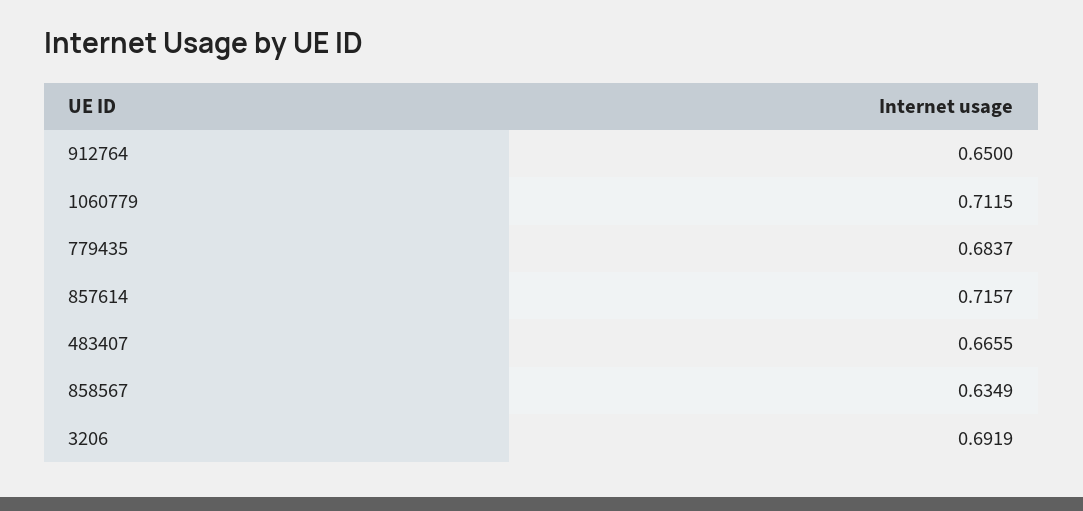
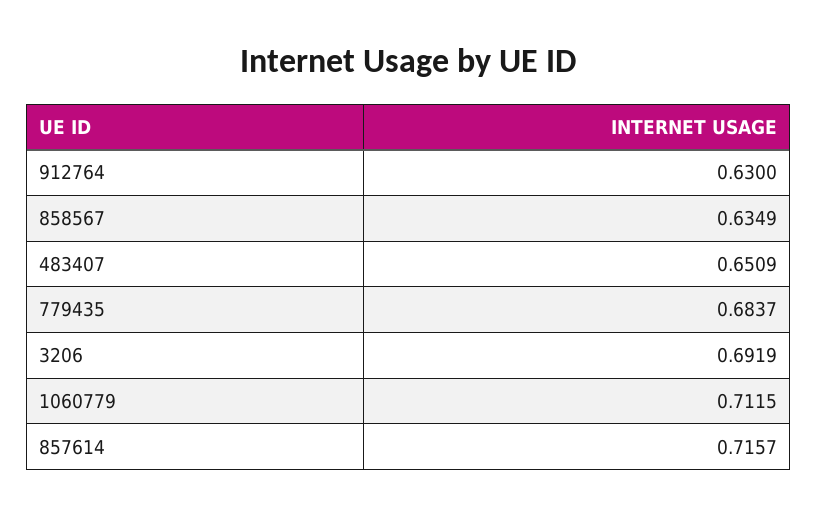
912764: 0.65 -> 0.63
483407: 0.6655 -> 0.6509

